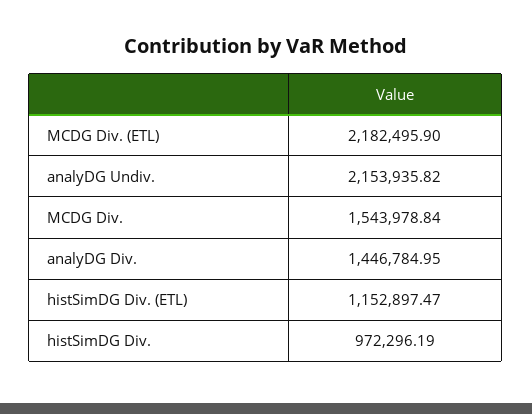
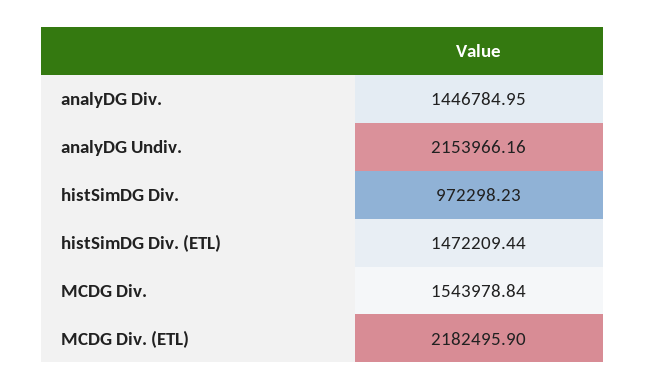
analyDG Undiv.: 2153935.82 -> 2153966.16
histSimDG Div. (ETL): 1152897.47 -> 1472209.44
histSimDG Div.: 972296.19 -> 972298.23

